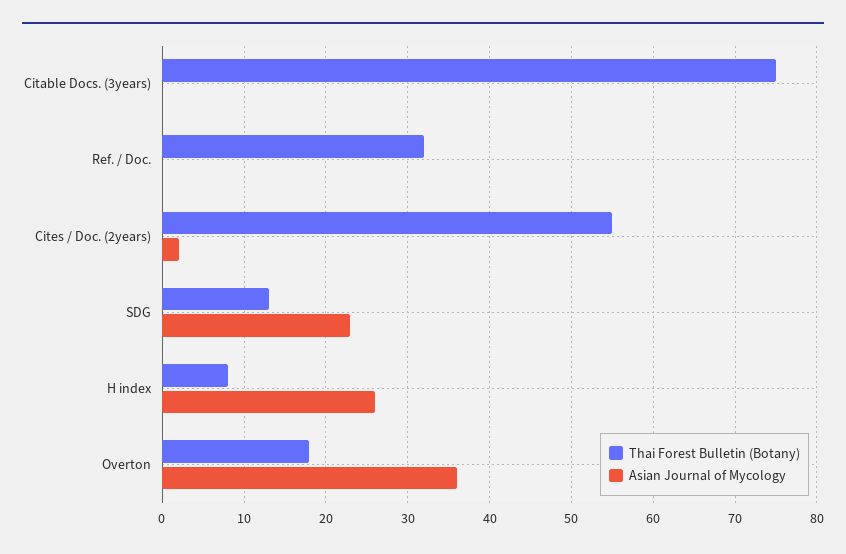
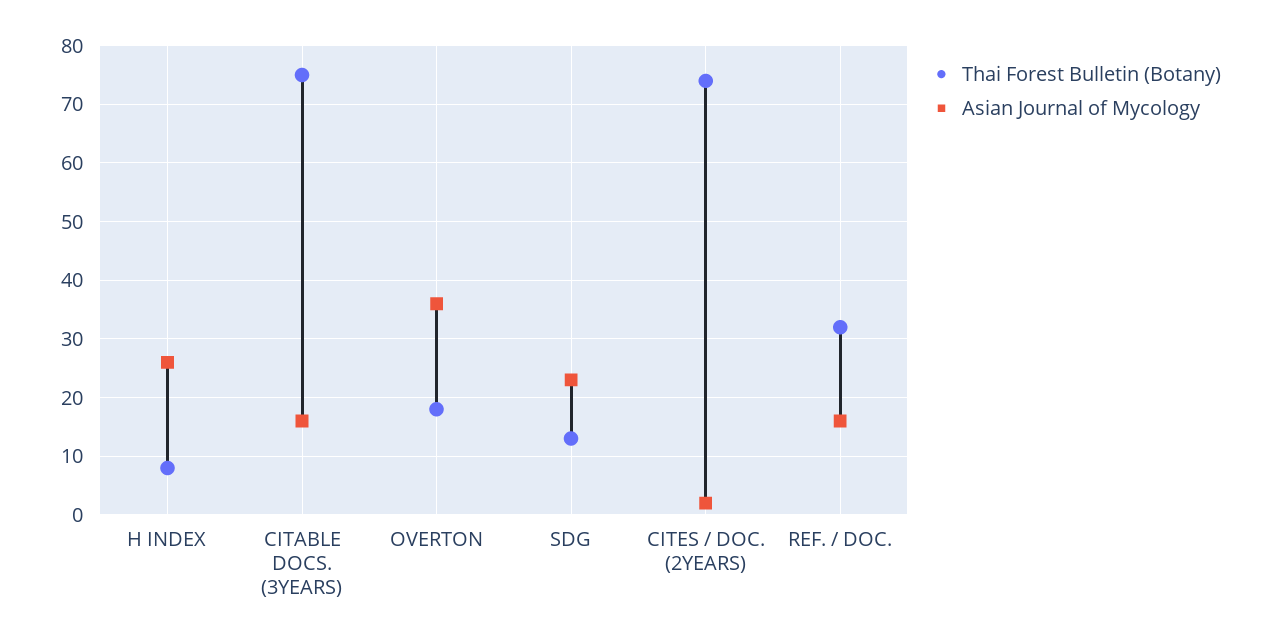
Asian Journal of Mycology, Citable Docs. (3years): 0 -> 15
Asian Journal of Mycology, Ref. / Doc.: 0 -> 15
Thai Forest Bulletin (Botany), Cites / Doc. (2years): 55 -> 75

